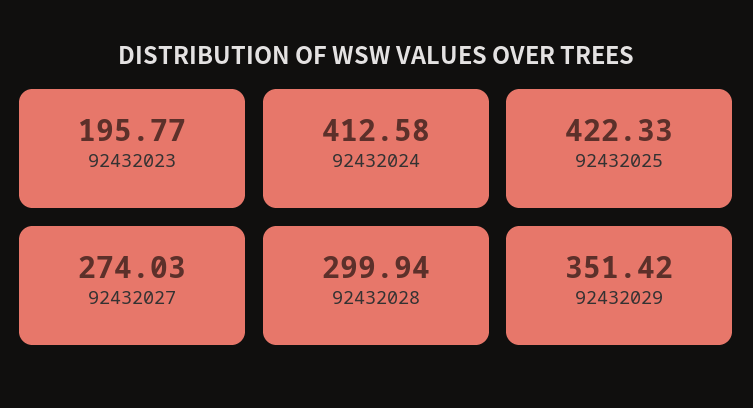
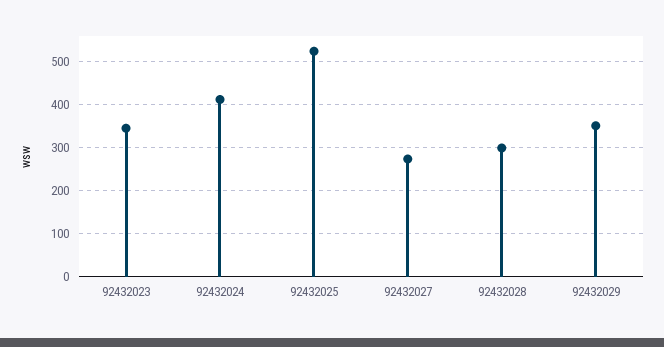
92432023: 195.77 -> 340
92432025: 422.33 -> 520

